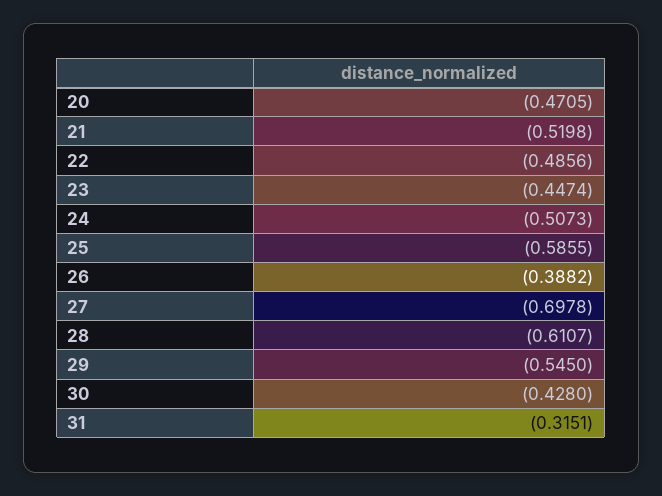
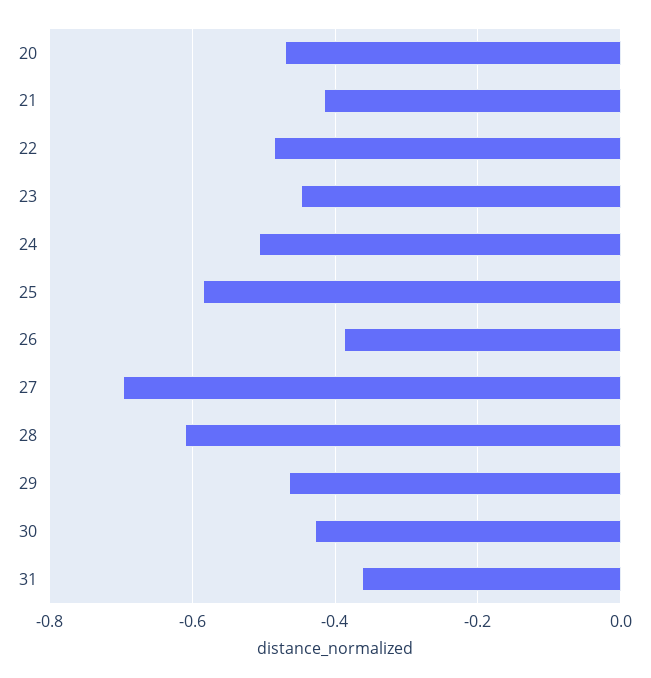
21: -0.5198 -> -0.42
29: -0.545 -> -0.46
31: -0.3151 -> -0.36

